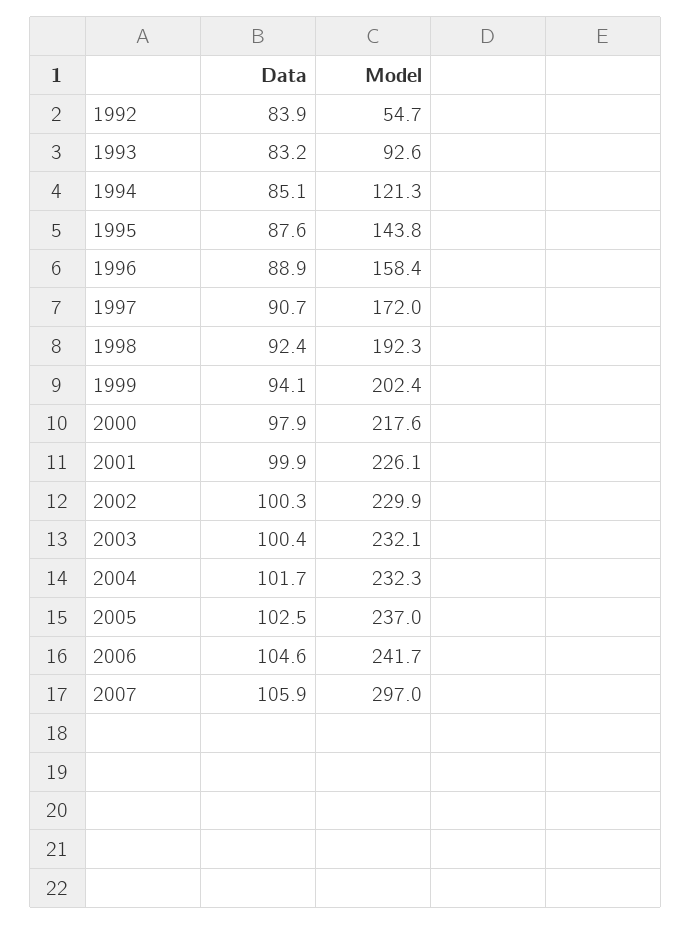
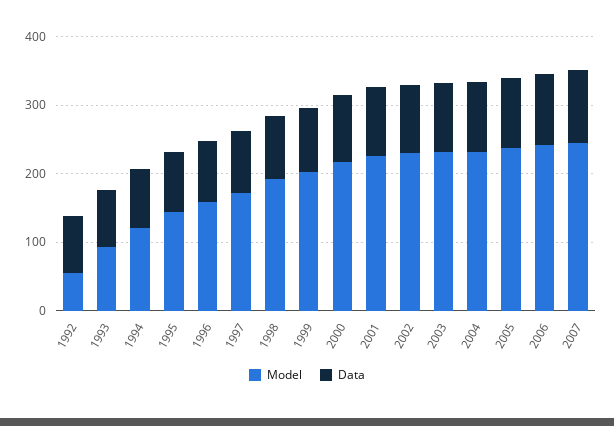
Model, 2007: 297 -> 240

